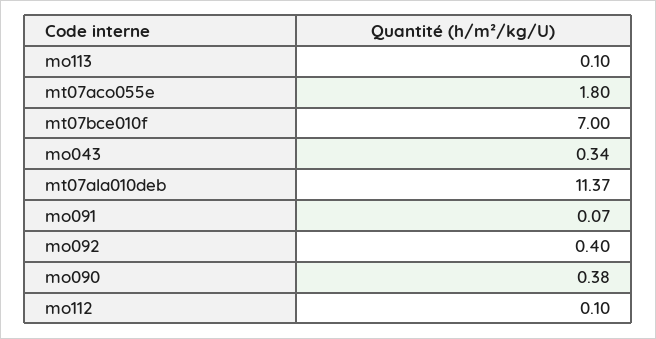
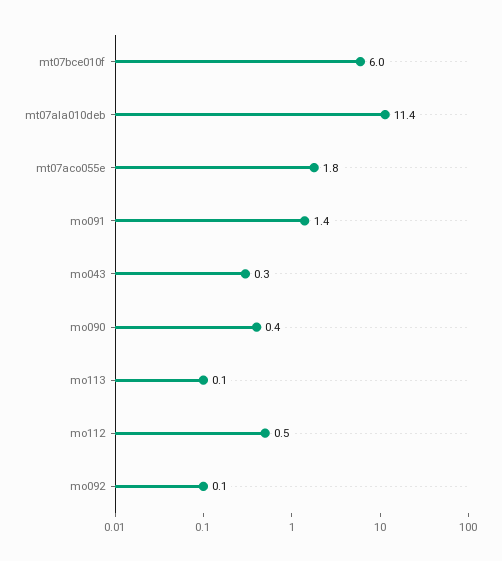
mt07bce010f: 7 -> 6
mo091: 0.07 -> 1.4
mo092: 0.4 -> 0.1
mo112: 0.1 -> 0.5

